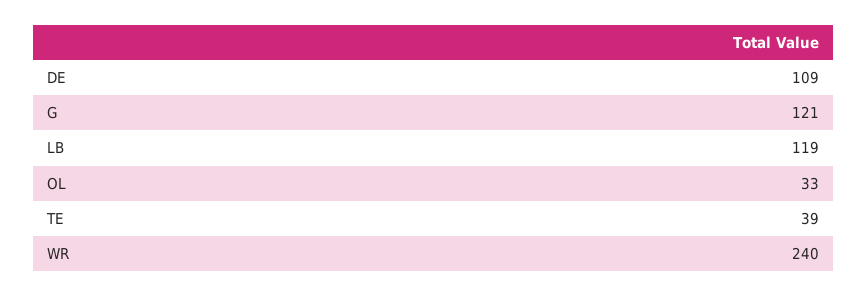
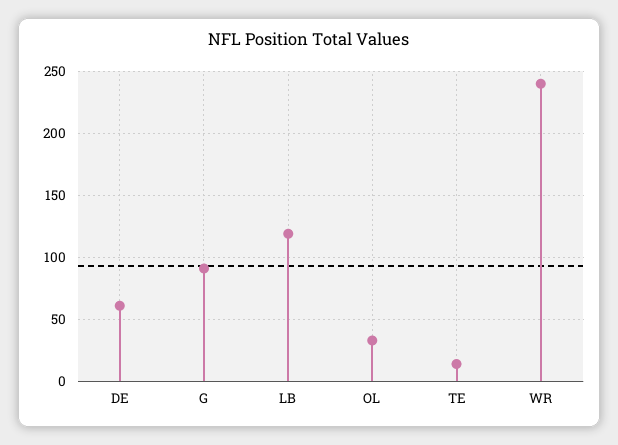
DE: 109 -> 60
G: 121 -> 90
TE: 39 -> 15

